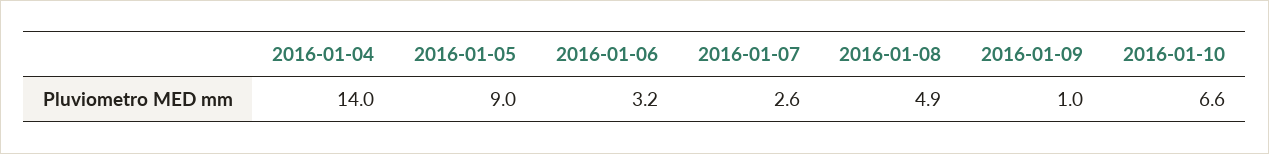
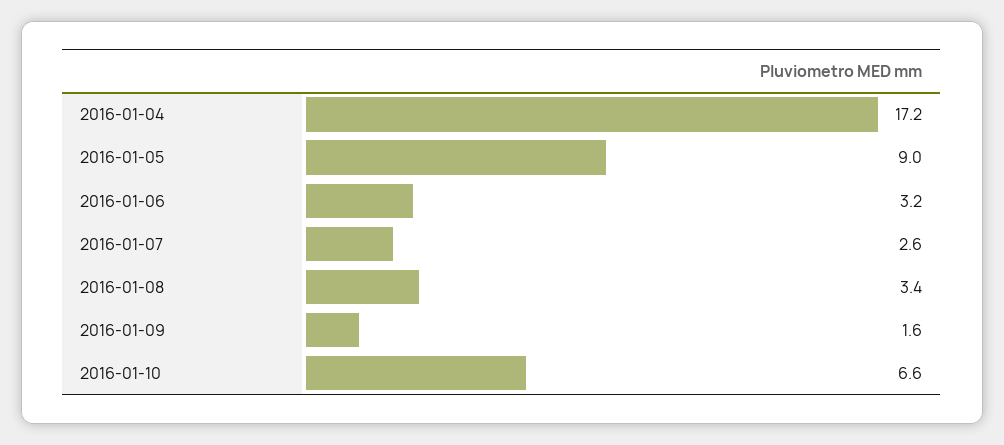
2016-01-04: 14 -> 17.2
2016-01-08: 4.9 -> 3.4
2016-01-09: 1 -> 1.6

